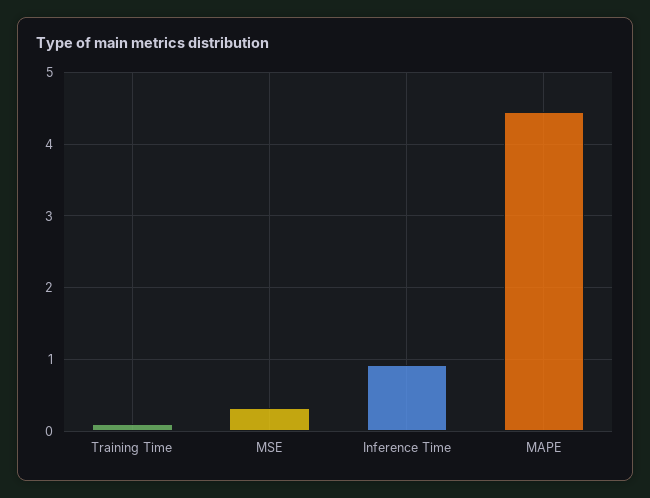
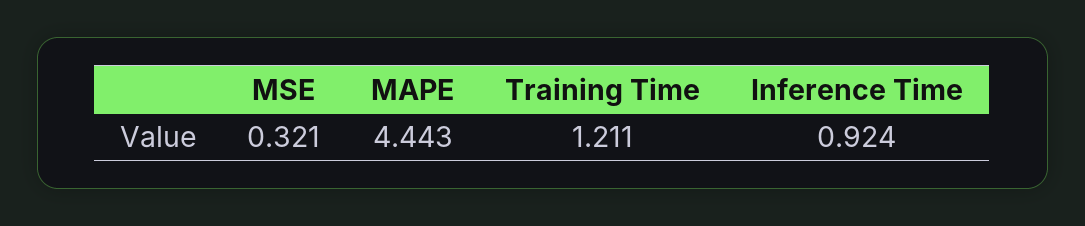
Training Time: 0.1 -> 1.211

